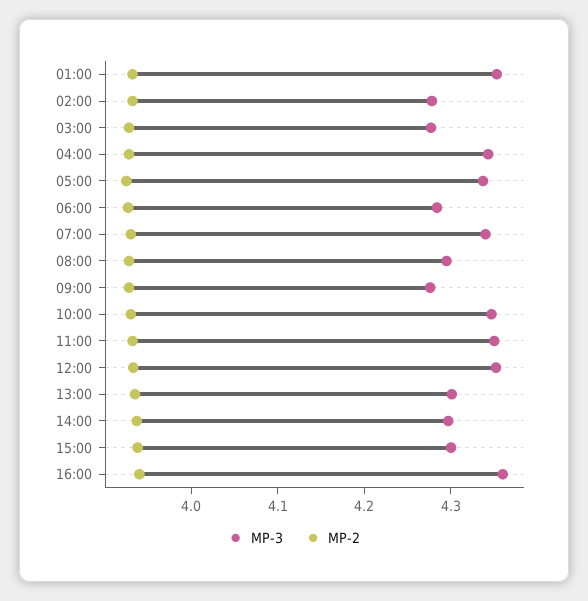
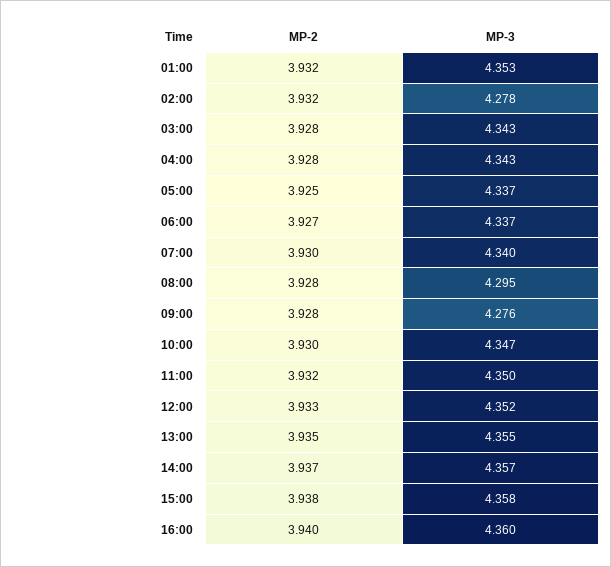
MP-3, 03:00: 4.28 -> 4.343
MP-3, 06:00: 4.28 -> 4.337
MP-3, 13:00: 4.3 -> 4.355
MP-3, 14:00: 4.3 -> 4.357
MP-3, 15:00: 4.3 -> 4.358

